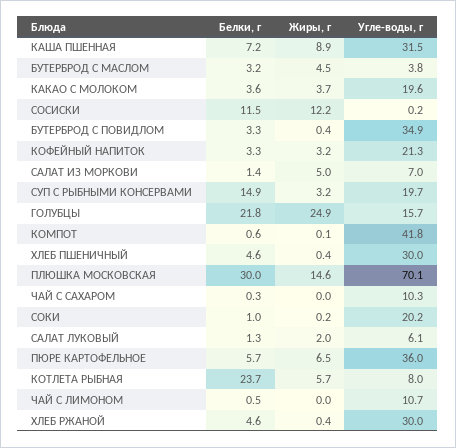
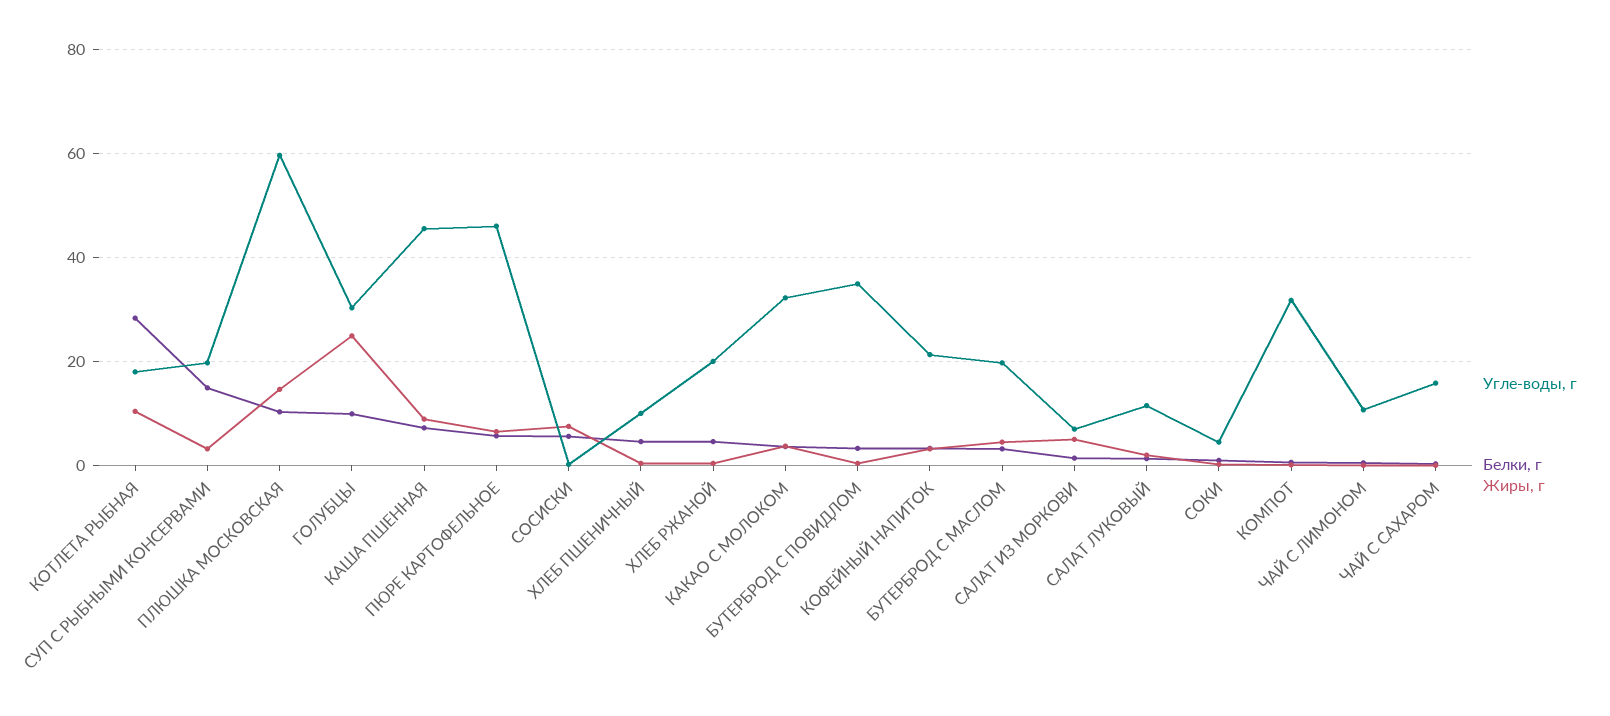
Угле-воды, г, КАША ПШЕННАЯ: 31.5 -> 46
Угле-воды, г, БУТЕРБРОД С МАСЛОМ: 3.8 -> 20
Угле-воды, г, КАКАО С МОЛОКОМ: 19.6 -> 32
Белки, г, СОСИСКИ: 11.5 -> 6
Жиры, г, СОСИСКИ: 12.2 -> 8
Белки, г, ГОЛУБЦЫ: 21.8 -> 10
Угле-воды, г, ГОЛУБЦЫ: 15.7 -> 30
Угле-воды, г, КОМПОТ: 41.8 -> 32
Угле-воды, г, ХЛЕБ ПШЕНИЧНЫЙ: 30 -> 10
Белки, г, ПЛЮШКА МОСКОВСКАЯ: 30 -> 10
Угле-воды, г, ПЛЮШКА МОСКОВСКАЯ: 70.1 -> 60
Угле-воды, г, ЧАЙ С САХАРОМ: 10.3 -> 16
Угле-воды, г, СОКИ: 20.2 -> 4
Угле-воды, г, САЛАТ ЛУКОВЫЙ: 6.1 -> 12
Угле-воды, г, ПЮРЕ КАРТОФЕЛЬНОЕ: 36 -> 46
Белки, г, КОТЛЕТА РЫБНАЯ: 23.7 -> 28
Жиры, г, КОТЛЕТА РЫБНАЯ: 5.7 -> 10
Угле-воды, г, КОТЛЕТА РЫБНАЯ: 8 -> 18
Угле-воды, г, ХЛЕБ РЖАНОЙ: 30 -> 20

